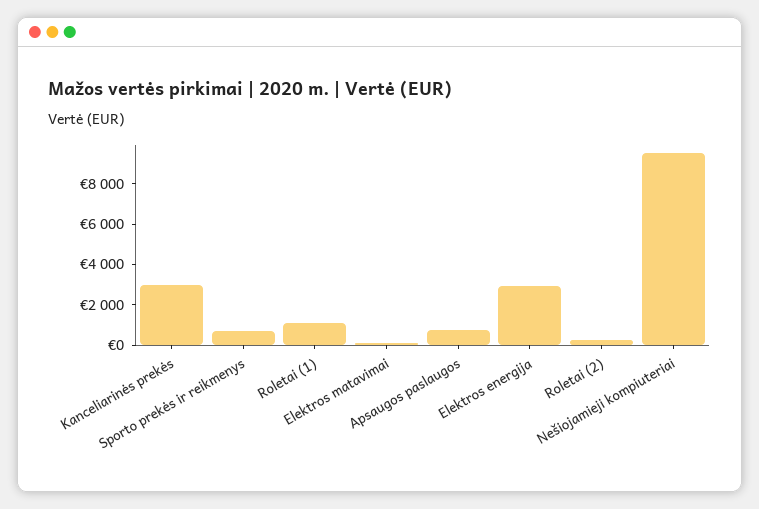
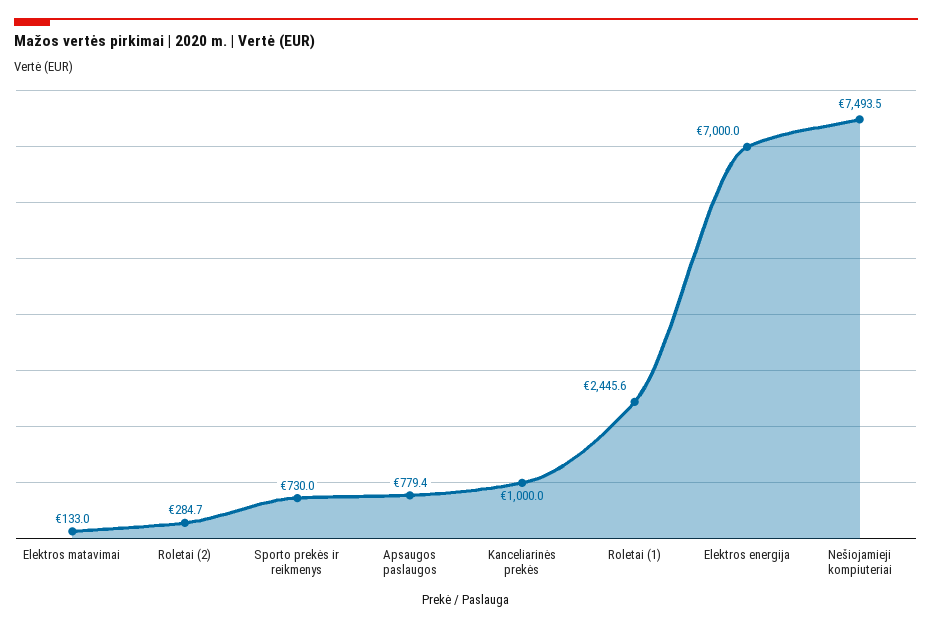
Kanceliarinės prekės: 3000 -> 1000
Roletai (1): 1000 -> 2445.6
Elektros energija: 3000 -> 7000
Nešiojamieji kompiuteriai: 9500 -> 7493.5

